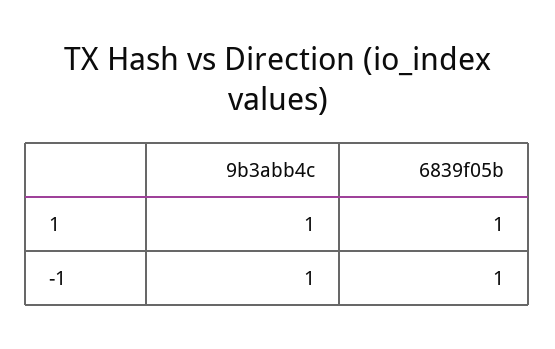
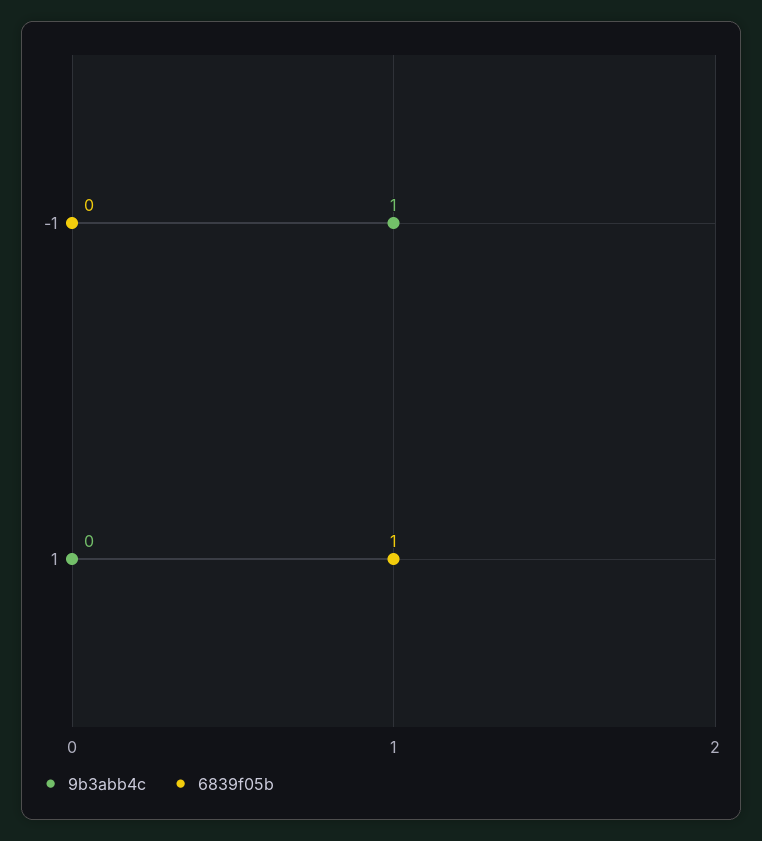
9b3abb4c, 1: 1 -> 0
6839f05b, -1: 1 -> 0

